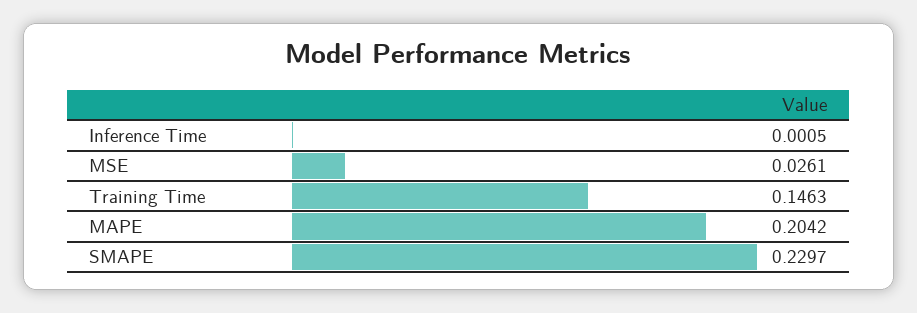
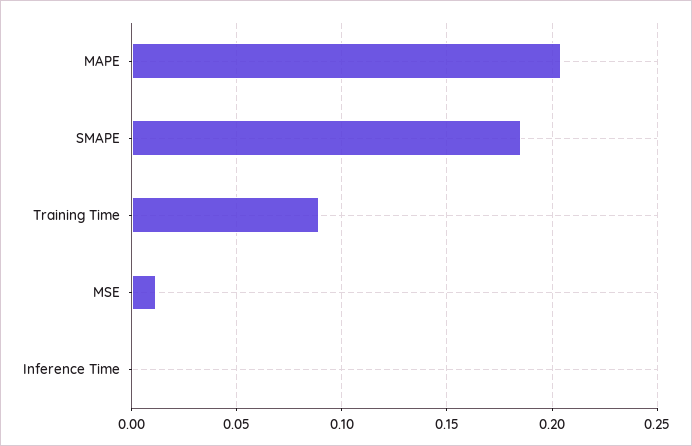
MSE: 0.0261 -> 0.01
Training Time: 0.1463 -> 0.09
SMAPE: 0.2297 -> 0.185

